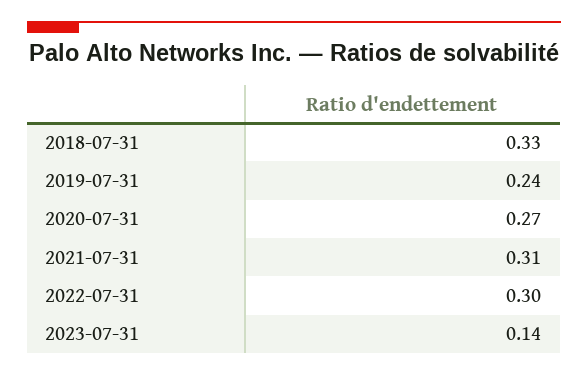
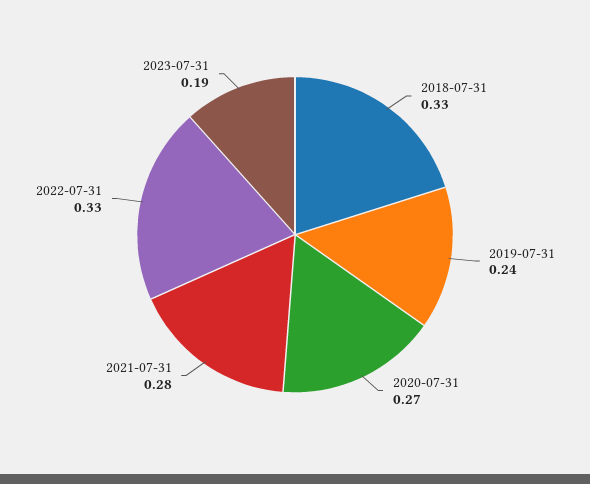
2021-07-31: 0.31 -> 0.28
2022-07-31: 0.3 -> 0.33
2023-07-31: 0.14 -> 0.19

